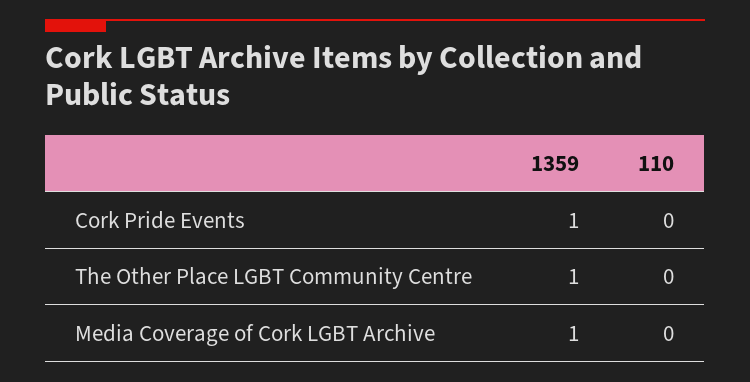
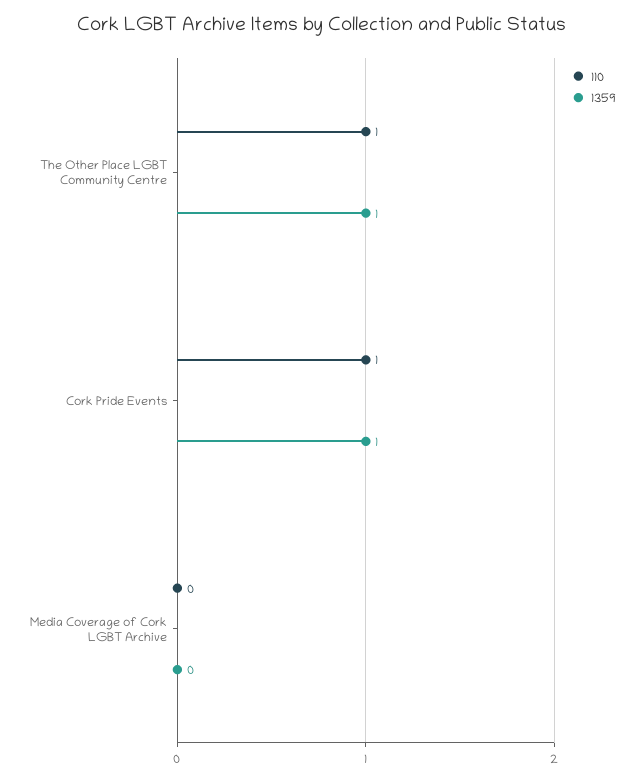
110, Cork Pride Events: 0 -> 1
110, The Other Place LGBT Community Centre: 0 -> 1
1359, Media Coverage of Cork LGBT Archive: 1 -> 0

